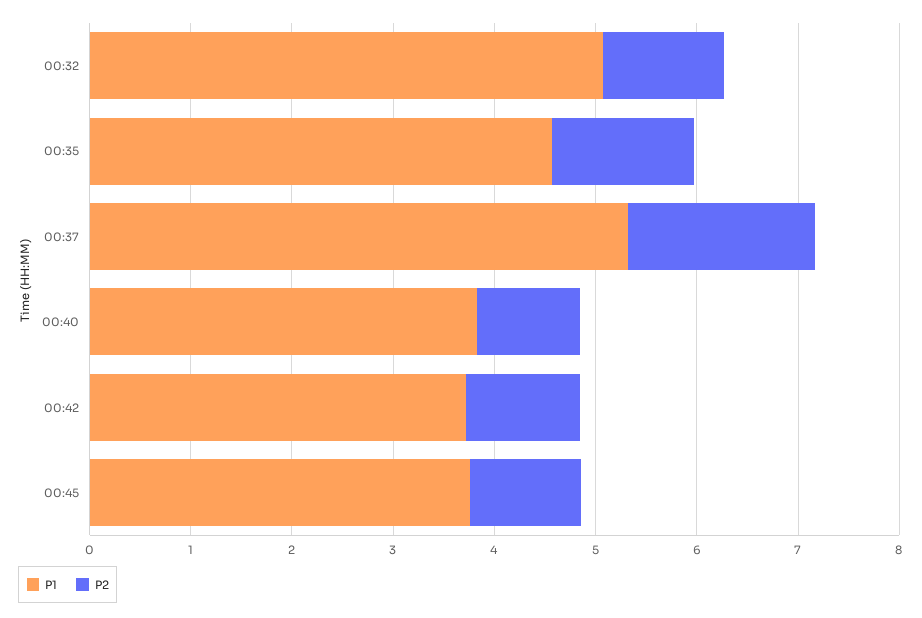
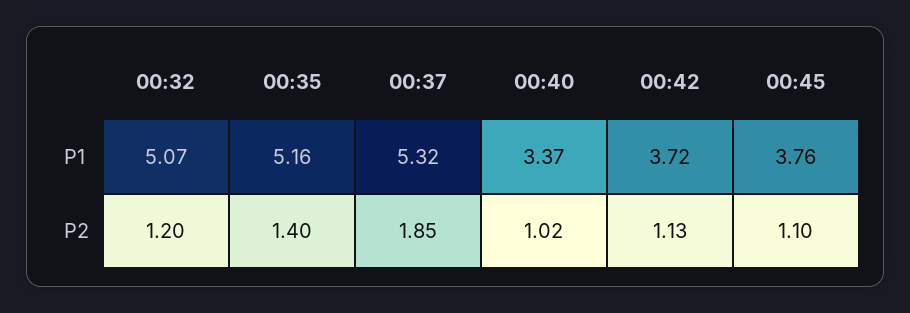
P1, 00:35: 4.6 -> 5.16
P1, 00:40: 3.8 -> 3.37

